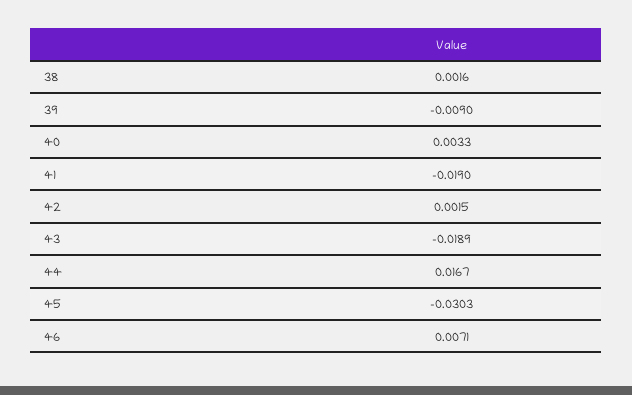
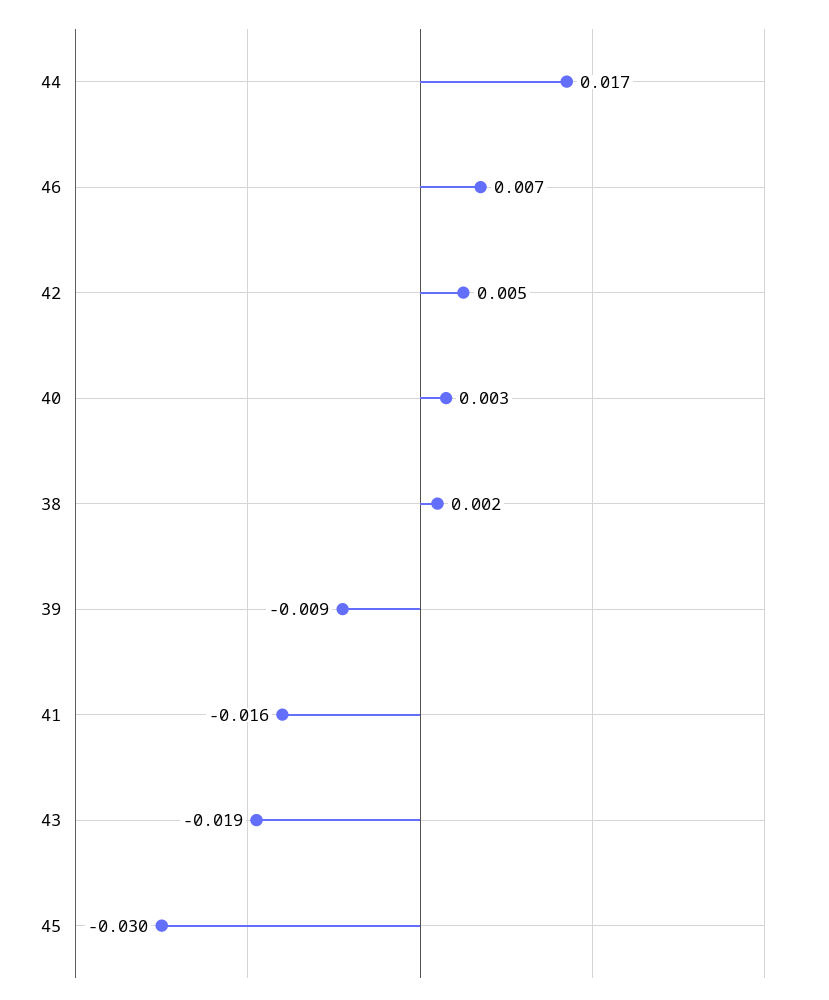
41: -0.019 -> -0.016
42: 0.0015 -> 0.005

